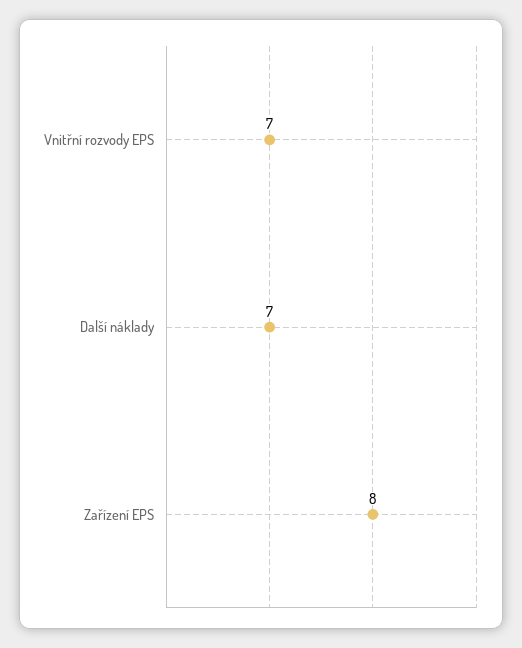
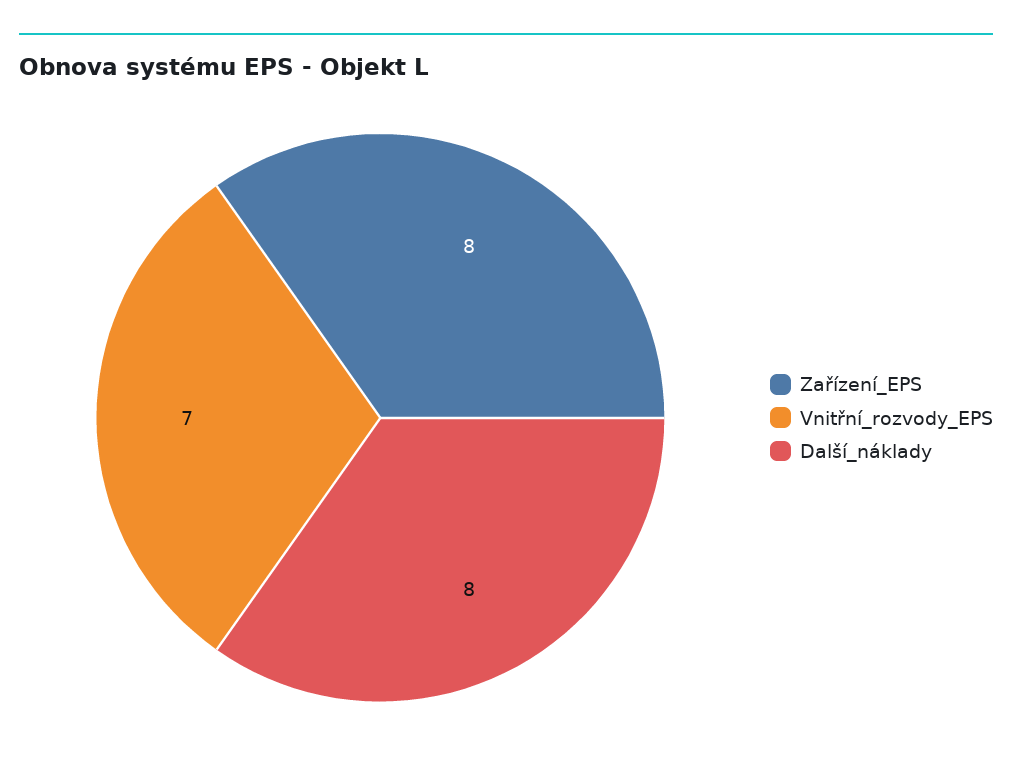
Další náklady: 7 -> 8

